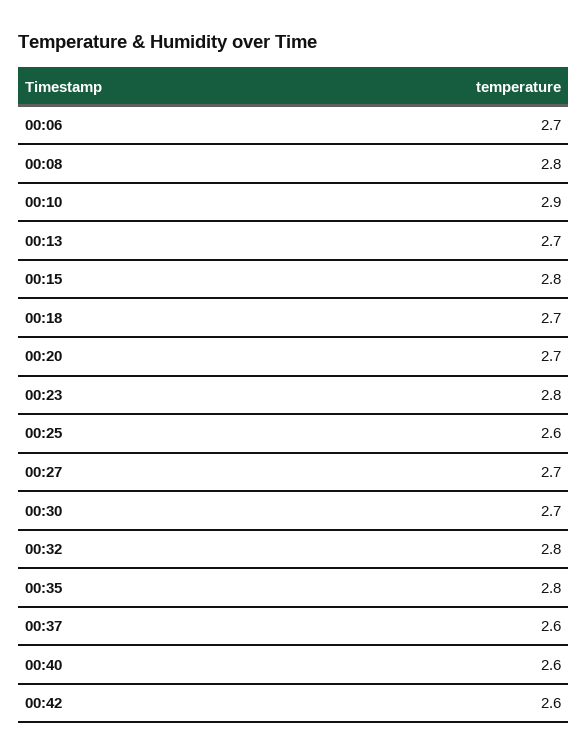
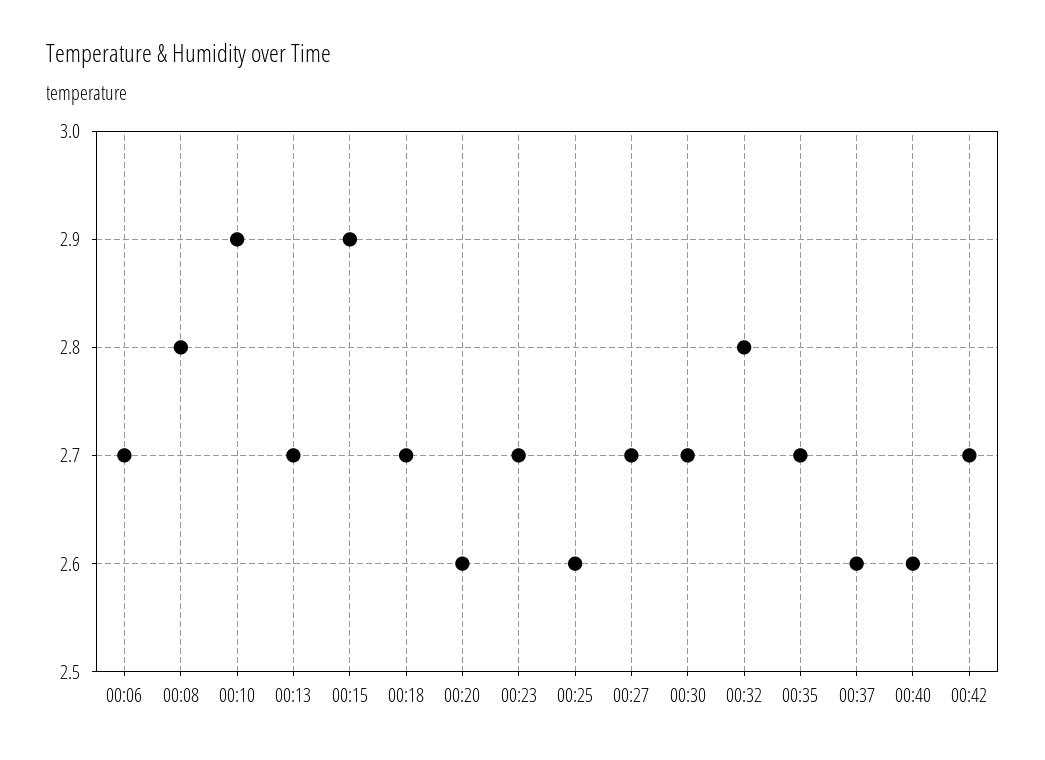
00:15: 2.8 -> 2.9
00:20: 2.7 -> 2.6
00:23: 2.8 -> 2.7
00:35: 2.8 -> 2.7
00:42: 2.6 -> 2.7

